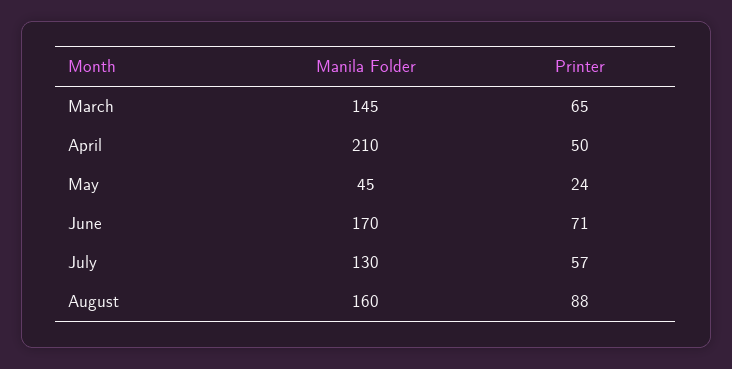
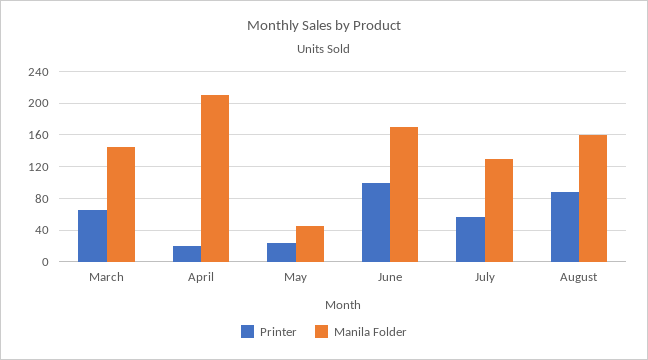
Printer, April: 50 -> 20
Printer, June: 71 -> 100

